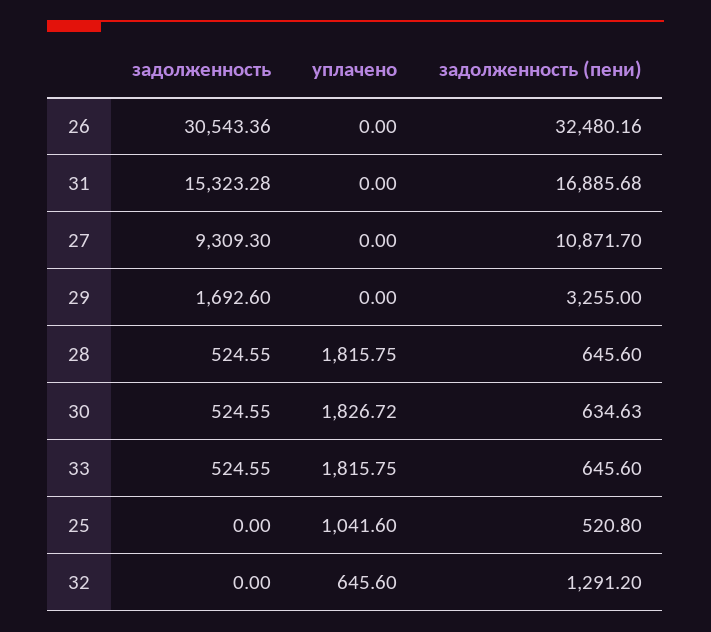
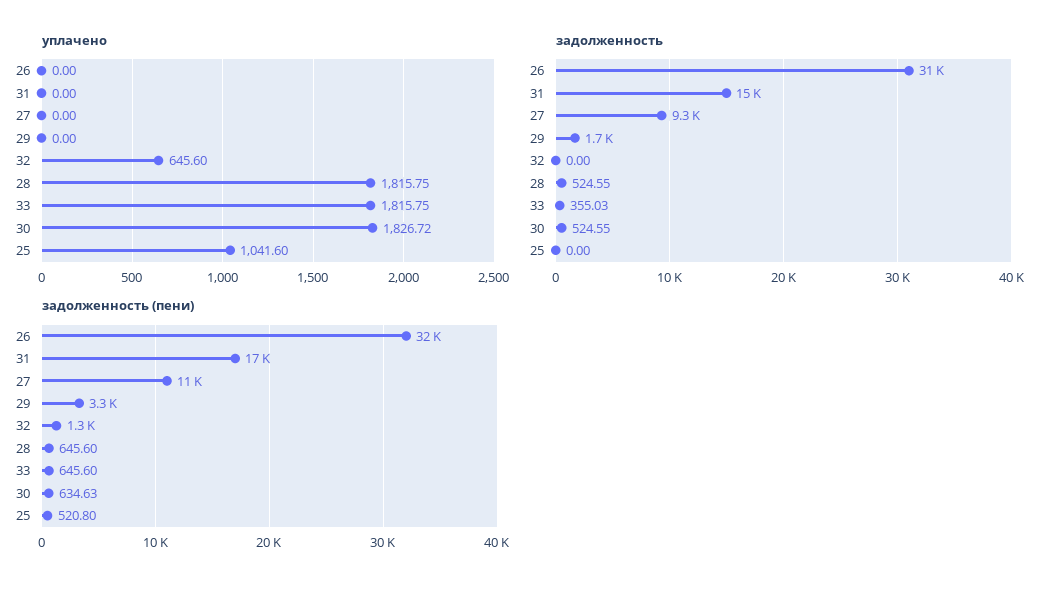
задолженность, 33: 524.55 -> 355.03

